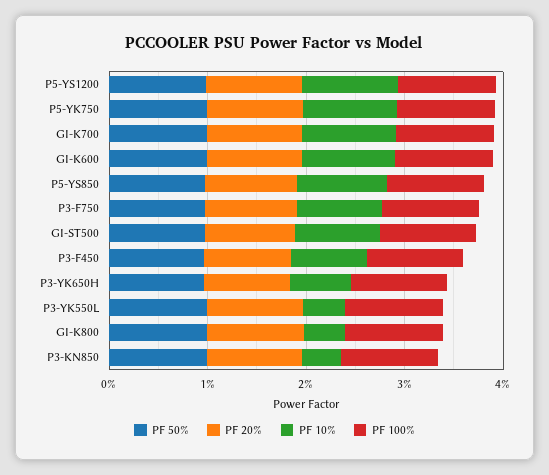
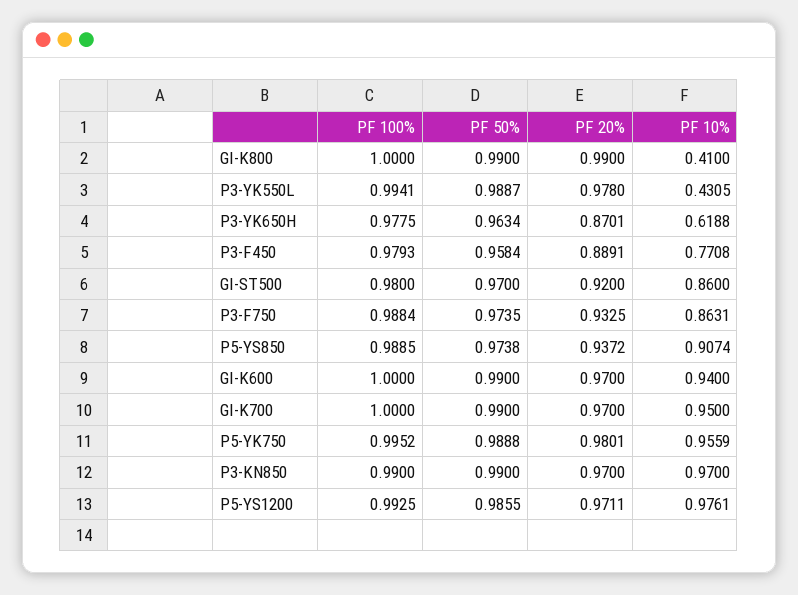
PF 10%, P3-KN850: 0.4 -> 0.97

